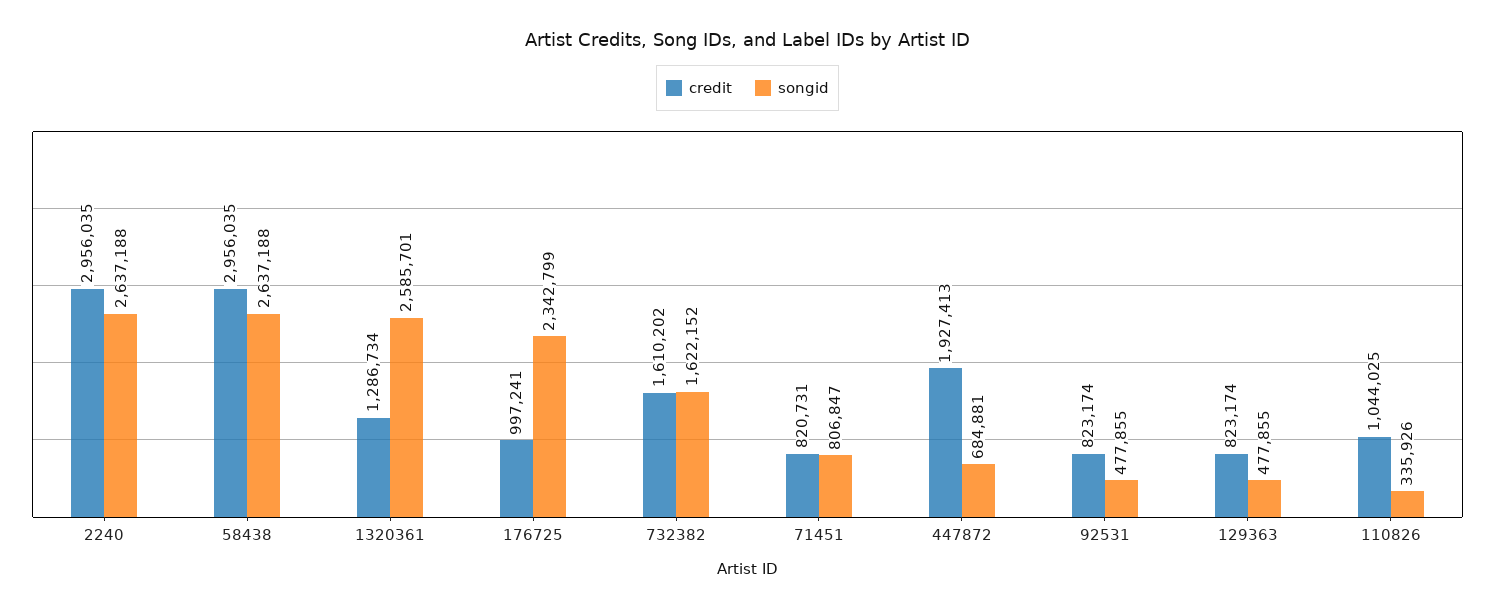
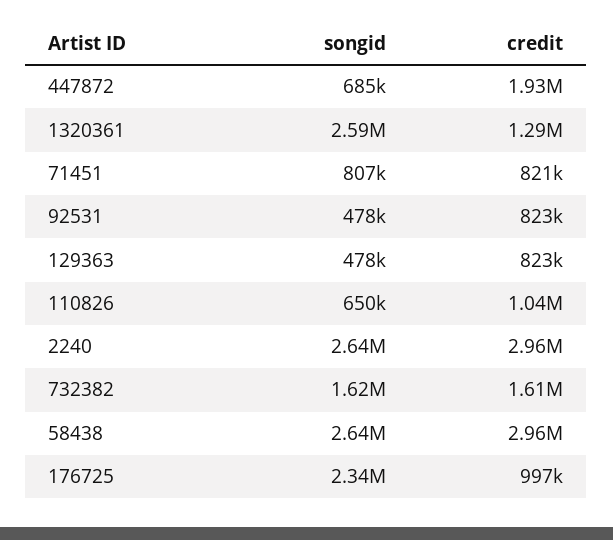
songid, 110826: 335926 -> 650000

